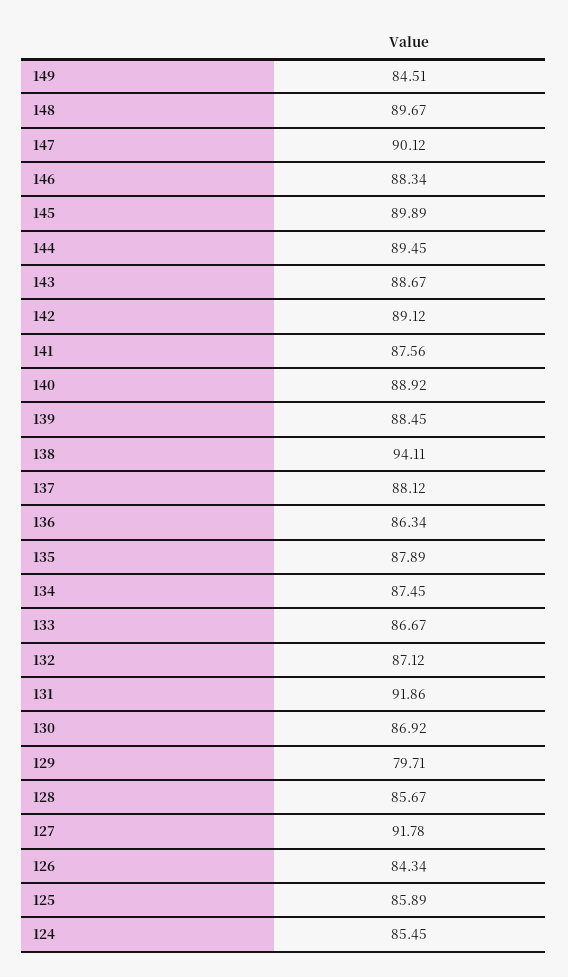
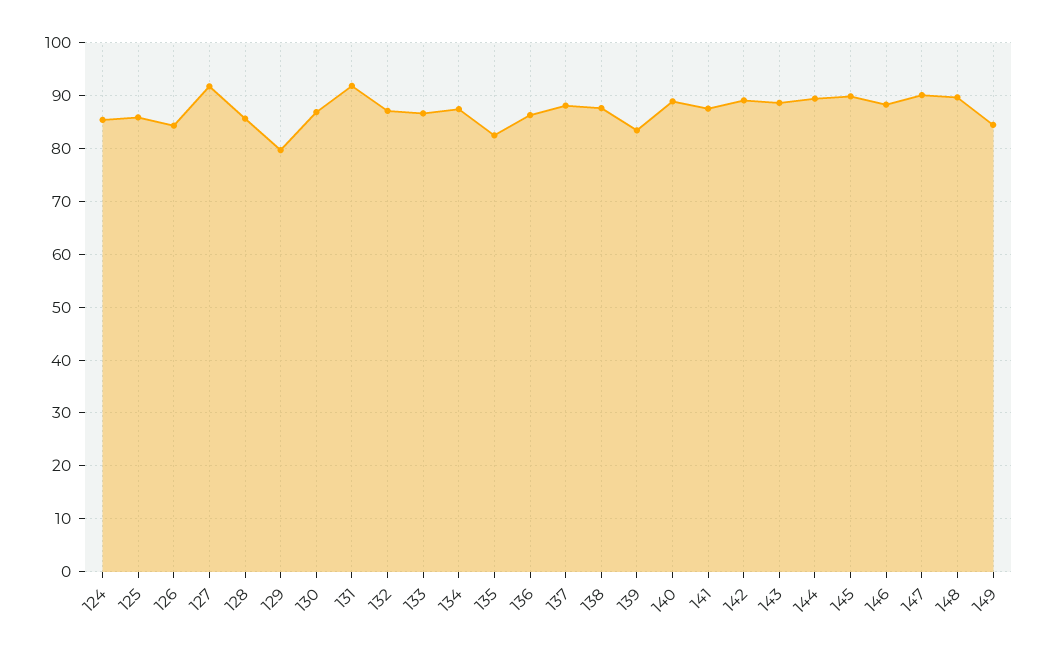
139: 88.45 -> 84
138: 94.11 -> 88
135: 87.89 -> 82

